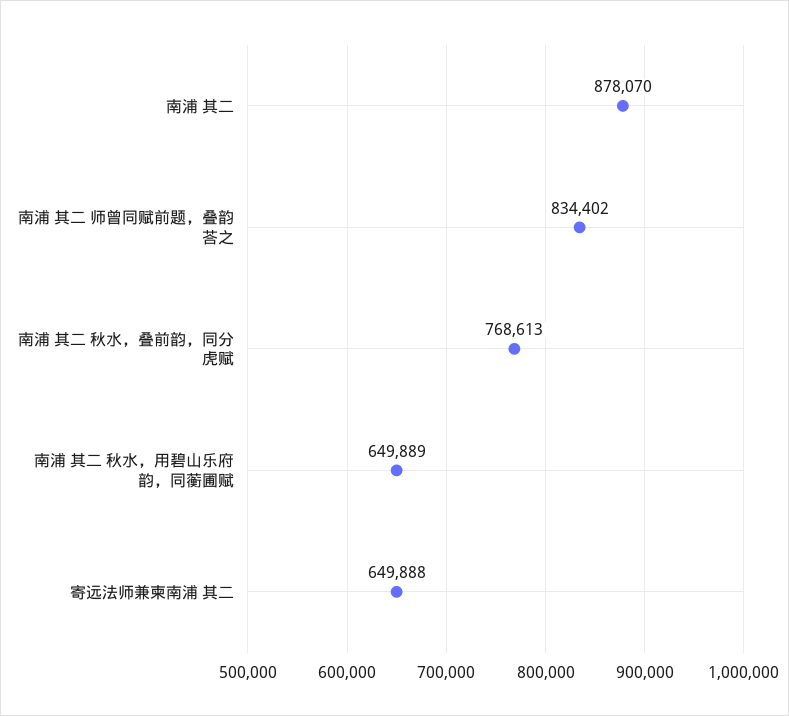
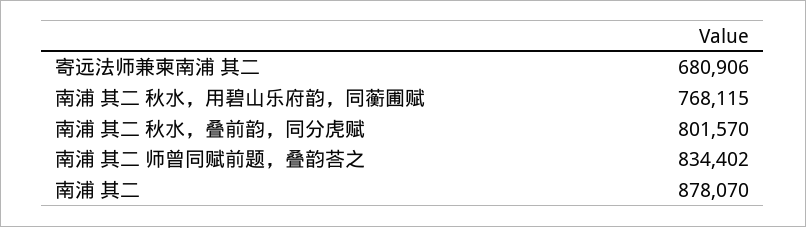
南浦 其二 秋水，叠前韵，同分虎赋: 768613 -> 801570
南浦 其二 秋水，用碧山乐府韵，同蘅圃赋: 649889 -> 768115
寄远法师兼柬南浦 其二: 649888 -> 680906

